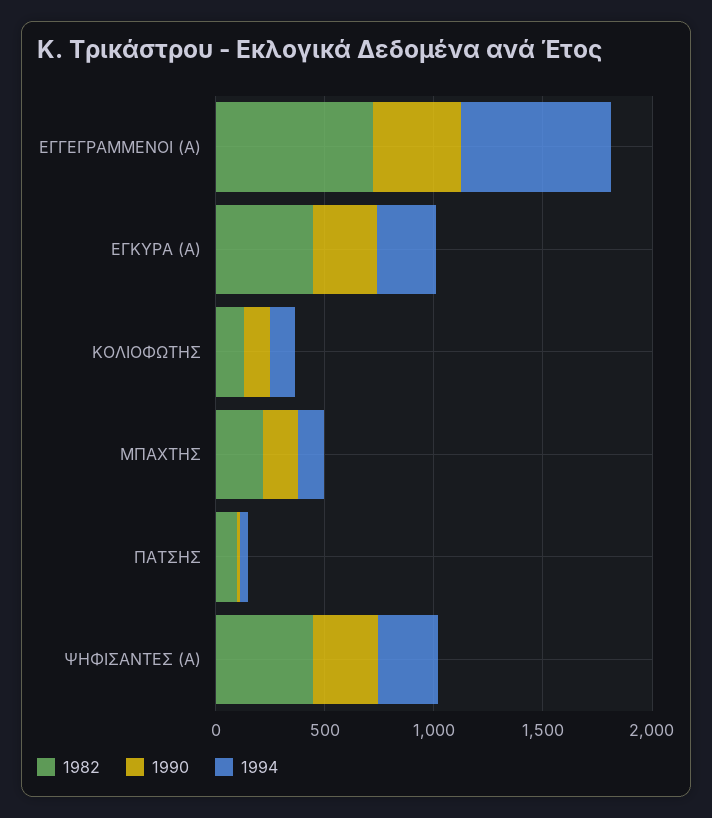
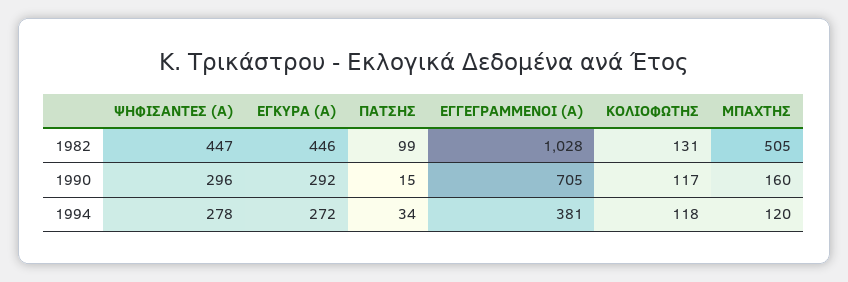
1982, ΕΓΓΕΓΡΑΜΜΕΝΟΙ (Α): 700 -> 1028
1990, ΕΓΓΕΓΡΑΜΜΕΝΟΙ (Α): 400 -> 705
1994, ΕΓΓΕΓΡΑΜΜΕΝΟΙ (Α): 700 -> 381
1982, ΜΠΑΧΤΗΣ: 200 -> 505

